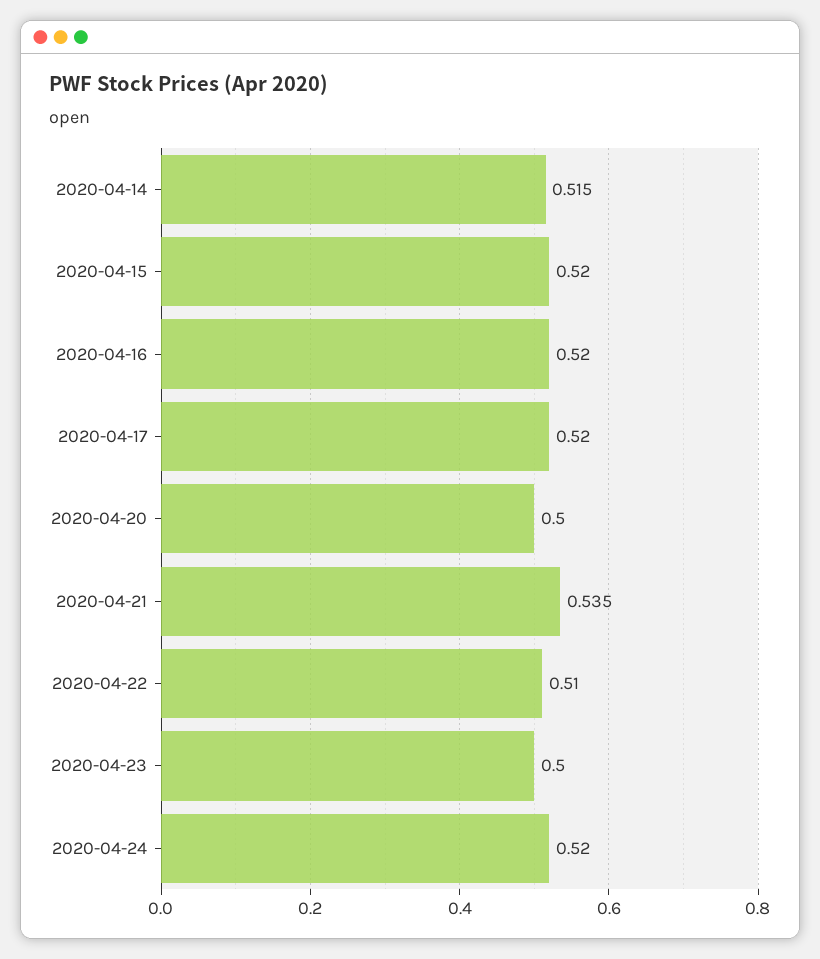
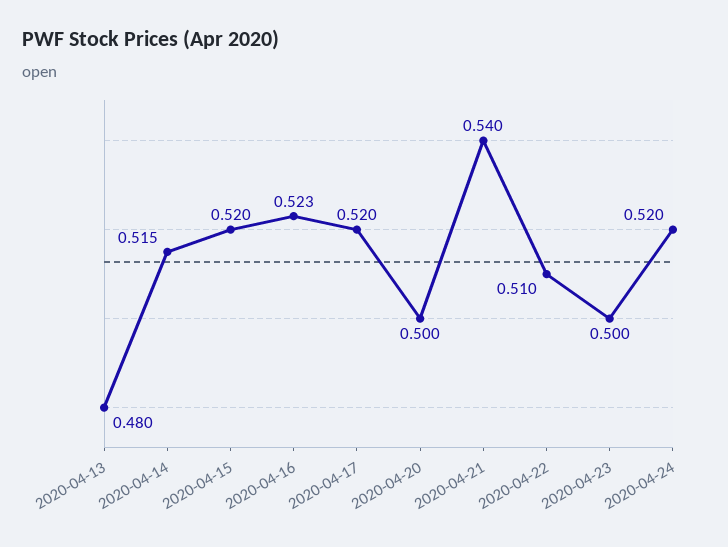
2020-04-16: 0.52 -> 0.523
2020-04-21: 0.535 -> 0.54
2020-04-13: none -> 0.48

